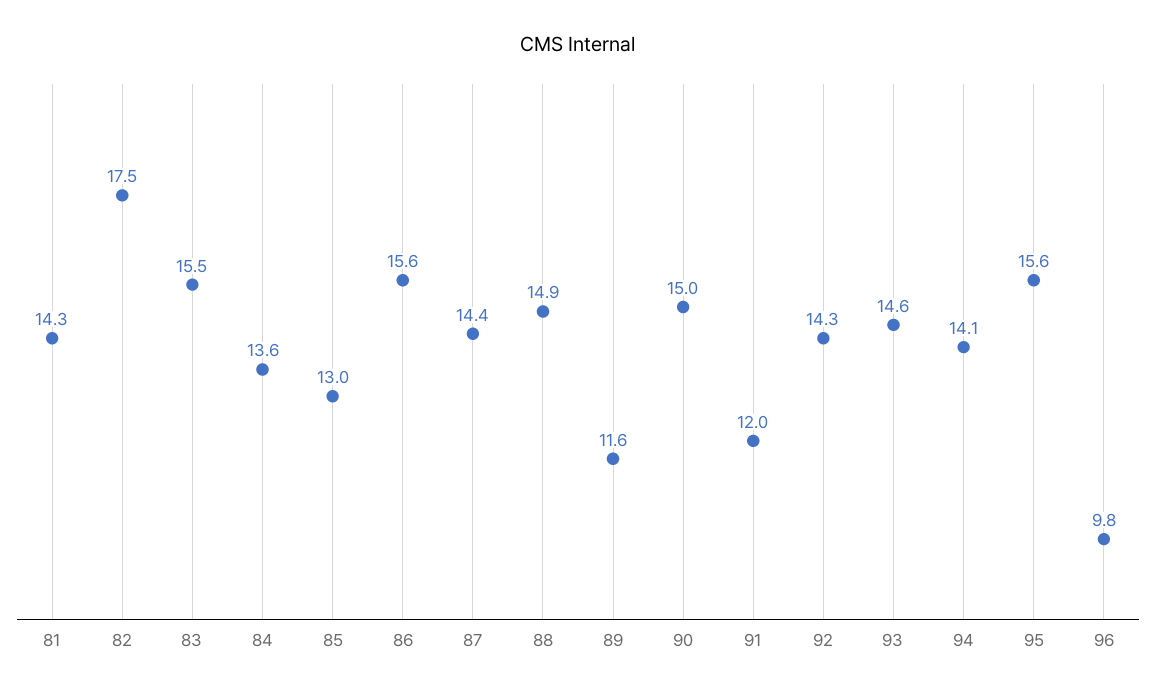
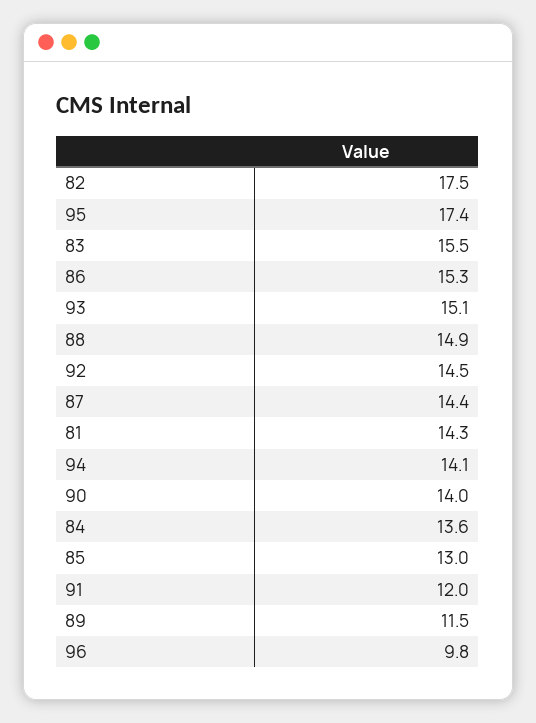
86: 15.6 -> 15.3
89: 11.6 -> 11.5
90: 15 -> 14
92: 14.3 -> 14.5
93: 14.6 -> 15.1
95: 15.6 -> 17.4

